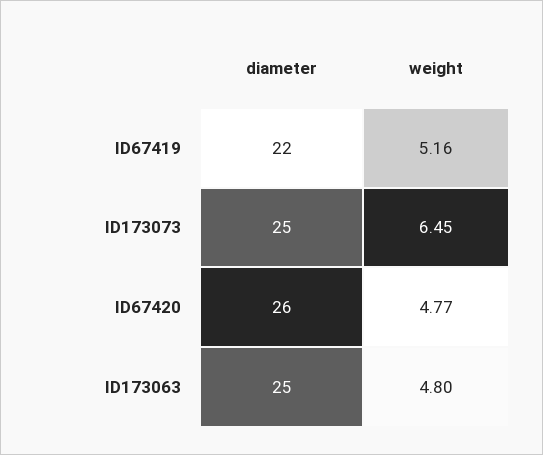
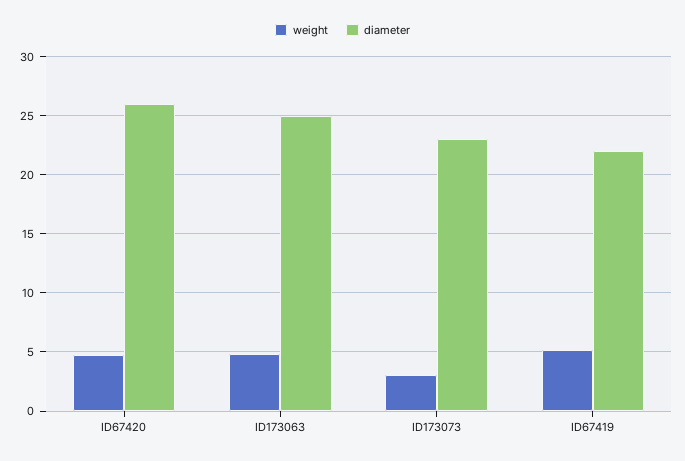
diameter, ID173073: 25 -> 23
weight, ID173073: 6.45 -> 3

